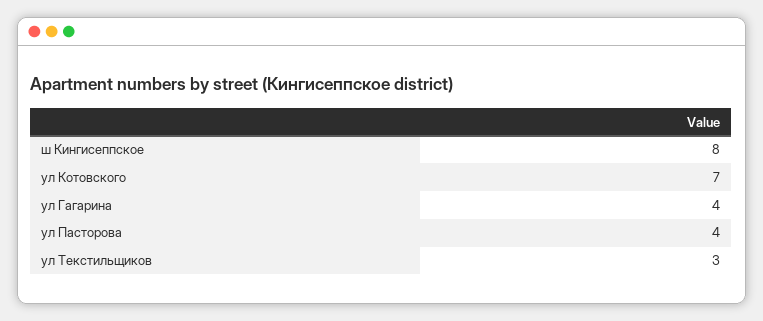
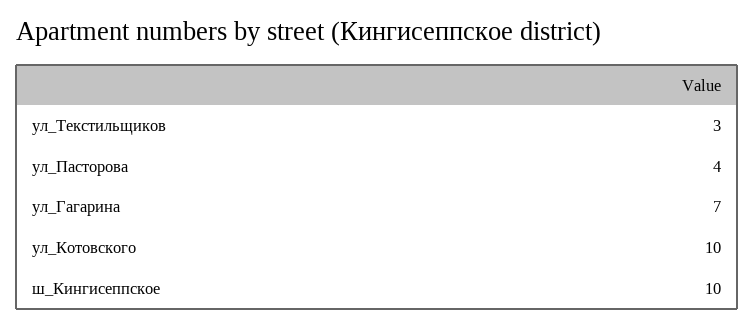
ш Кингисеппское: 8 -> 10
ул Котовского: 7 -> 10
ул Гагарина: 4 -> 7

